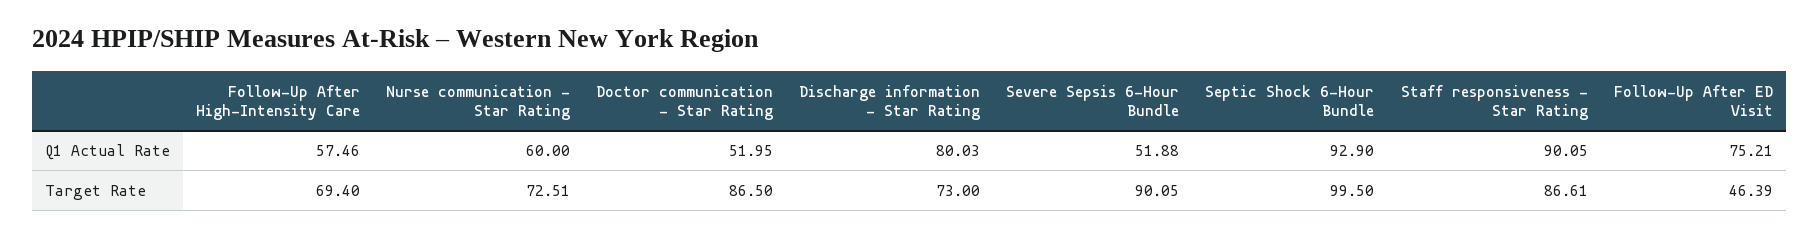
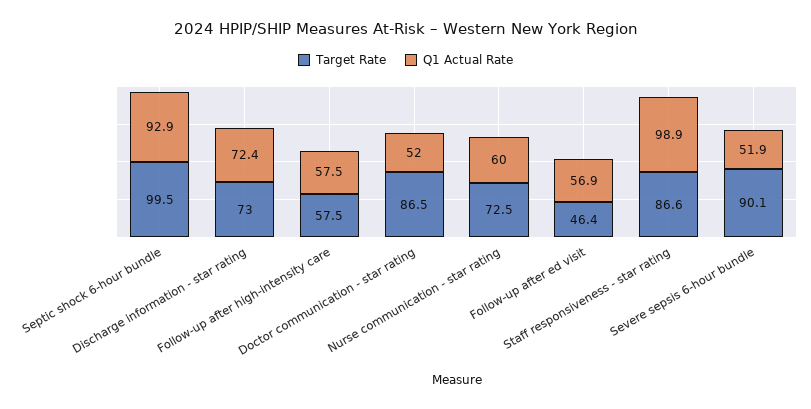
Q1 Actual Rate, Discharge information - Star Rating: 80.03 -> 72.4
Q1 Actual Rate, Staff responsiveness - Star Rating: 90.05 -> 98.9
Q1 Actual Rate, Follow-Up After ED Visit: 75.21 -> 56.9
Target Rate, Follow-Up After High-Intensity Care: 69.4 -> 57.5

